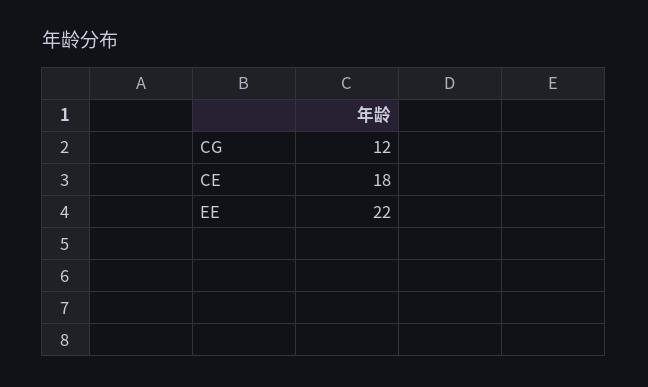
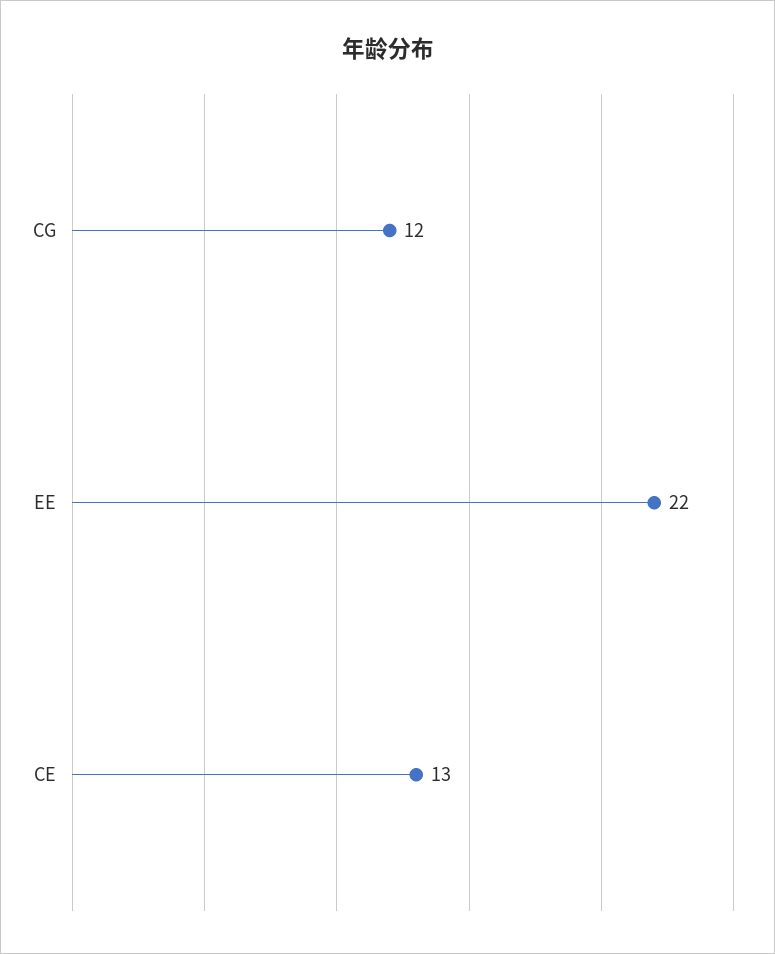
CE: 18 -> 13

